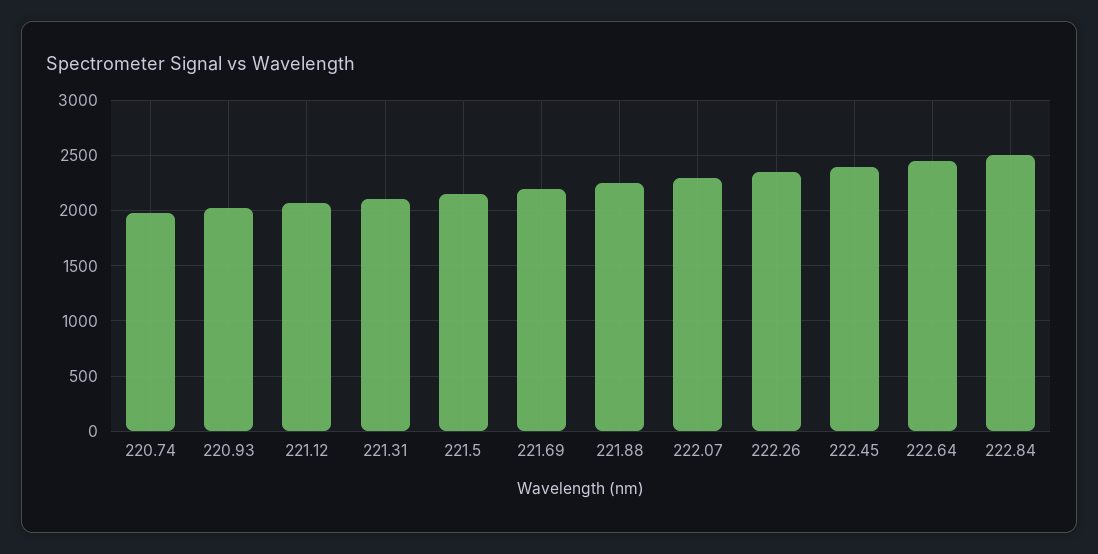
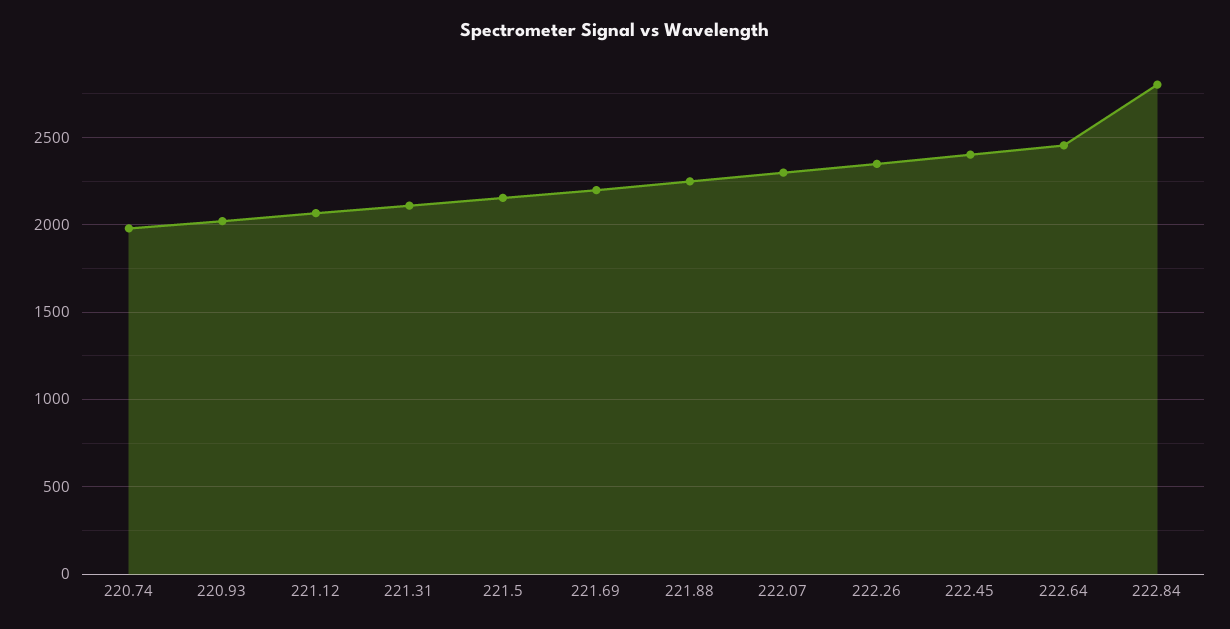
222.84: 2500 -> 2800

